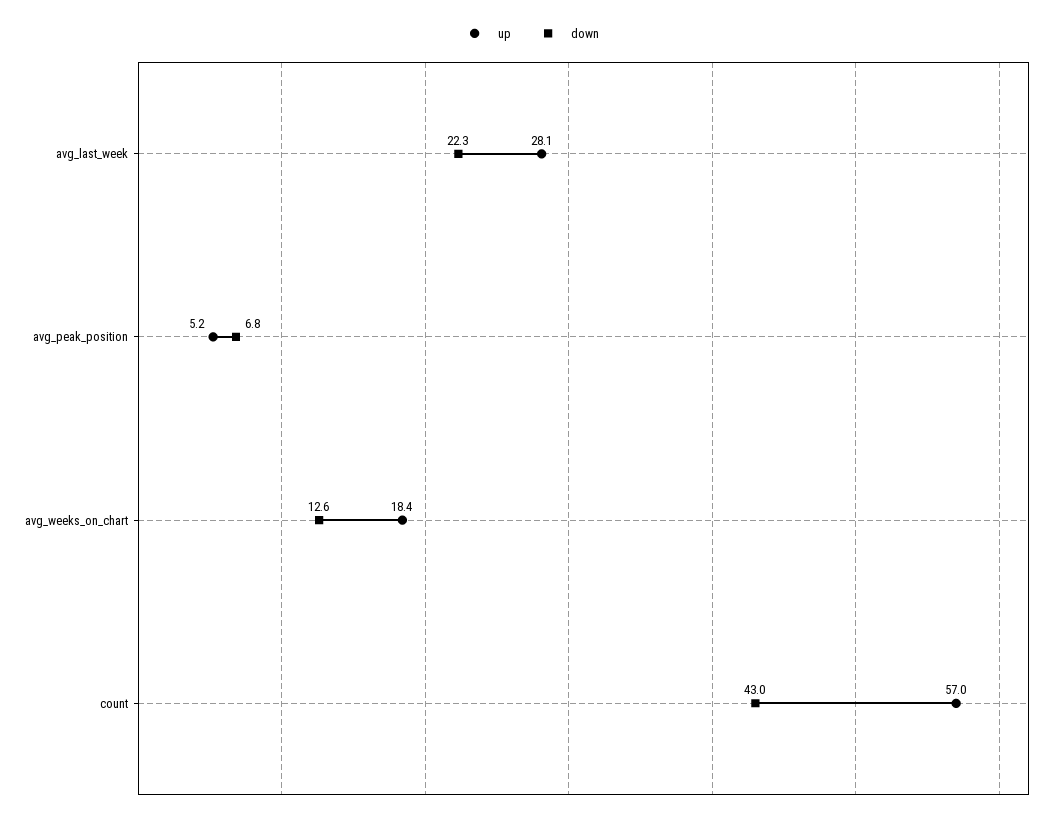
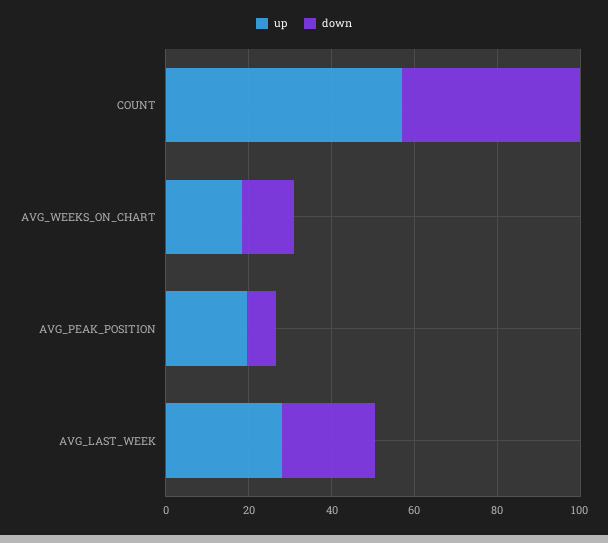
up, avg_peak_position: 5.2 -> 20

